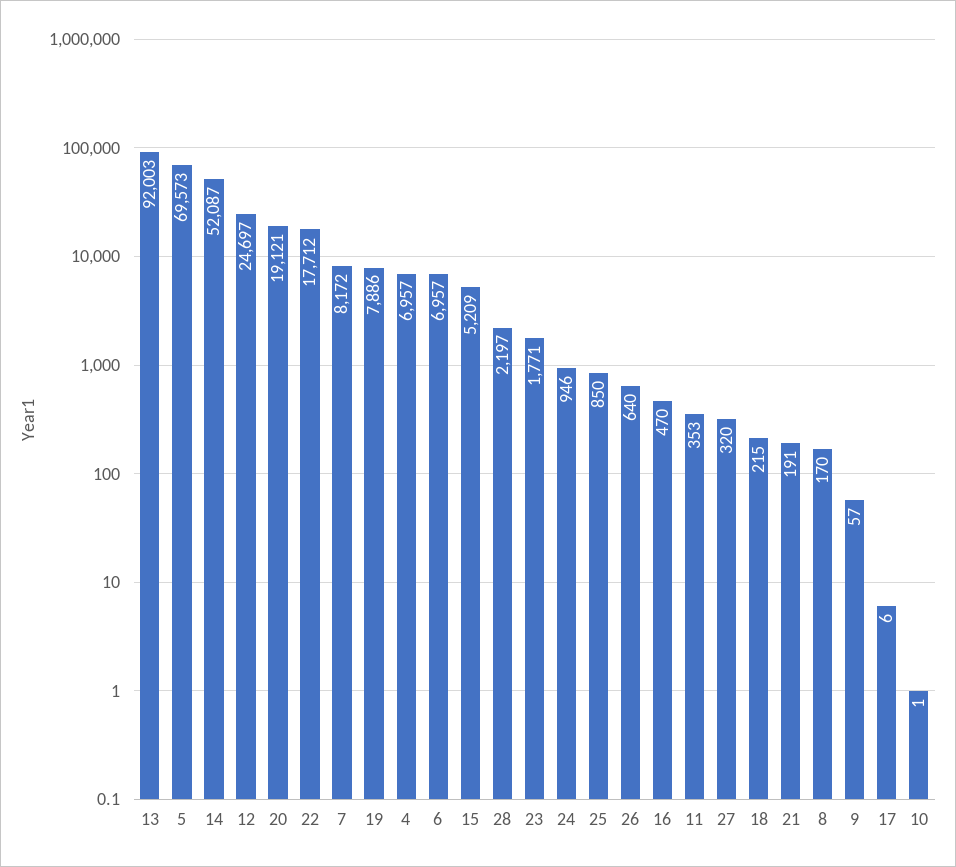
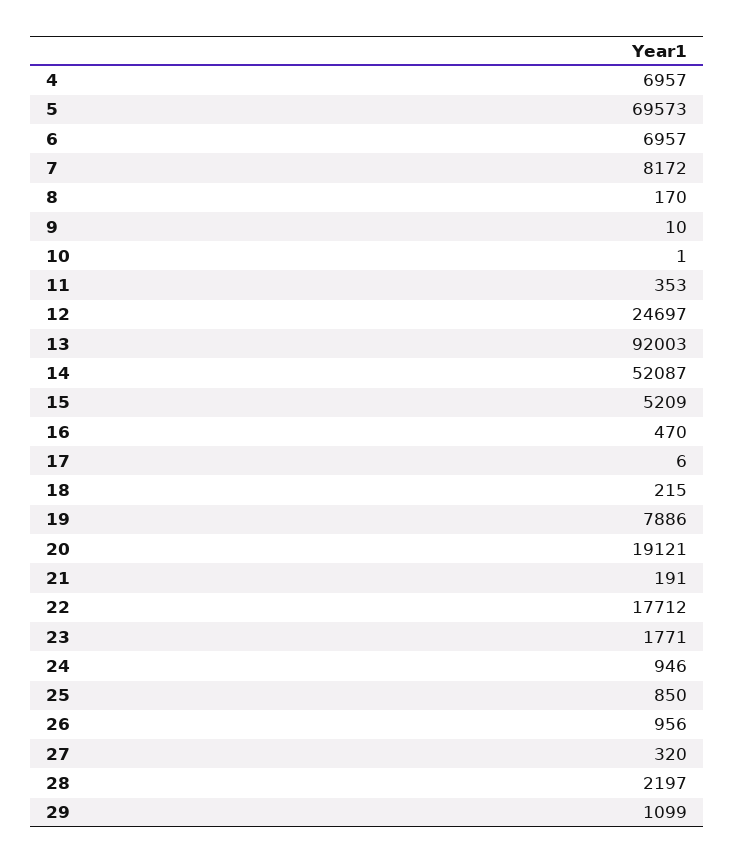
26: 640 -> 956
9: 57 -> 10
29: none -> 1099

